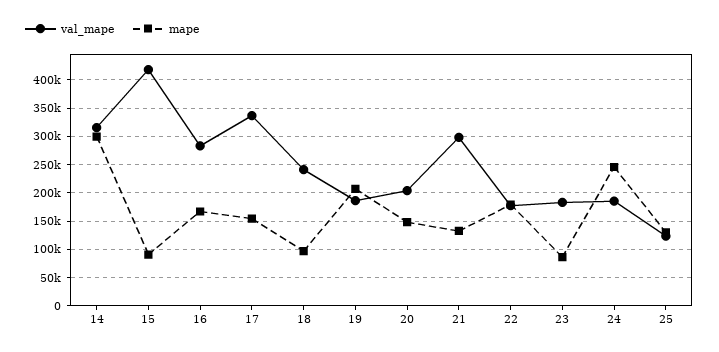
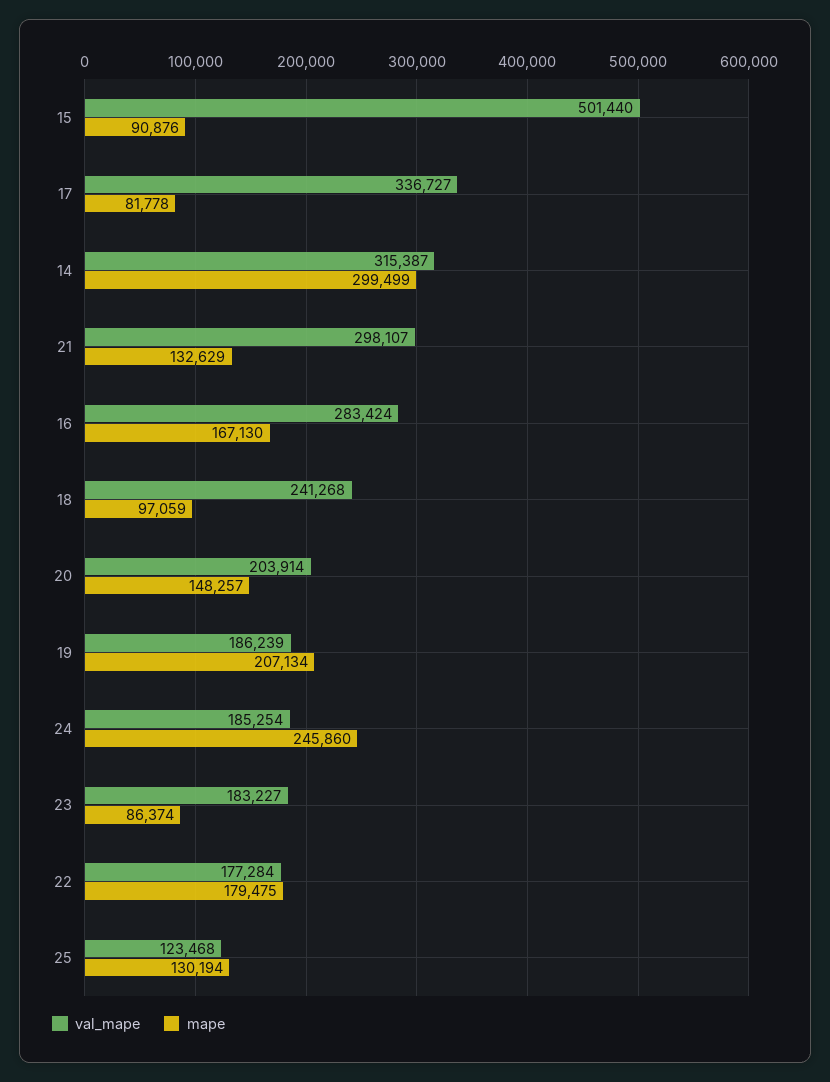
val_mape, 15: 425000 -> 501440
mape, 17: 150000 -> 81778

